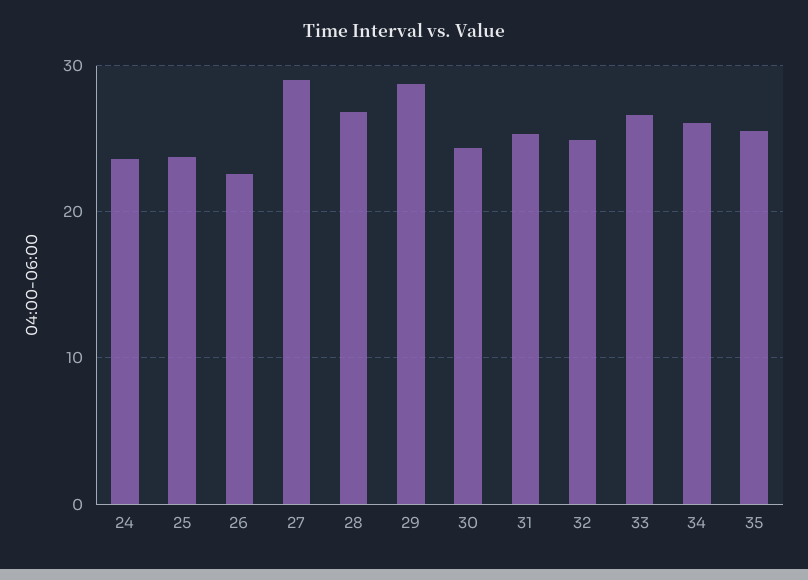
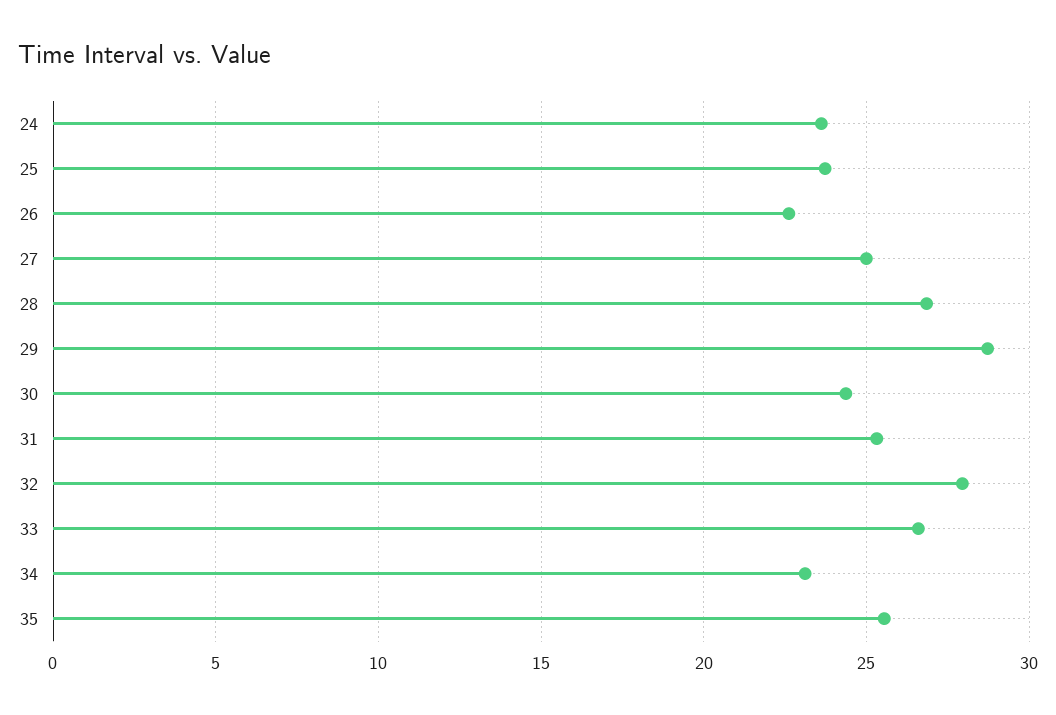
27: 29 -> 25
32: 25 -> 28
34: 26 -> 23

